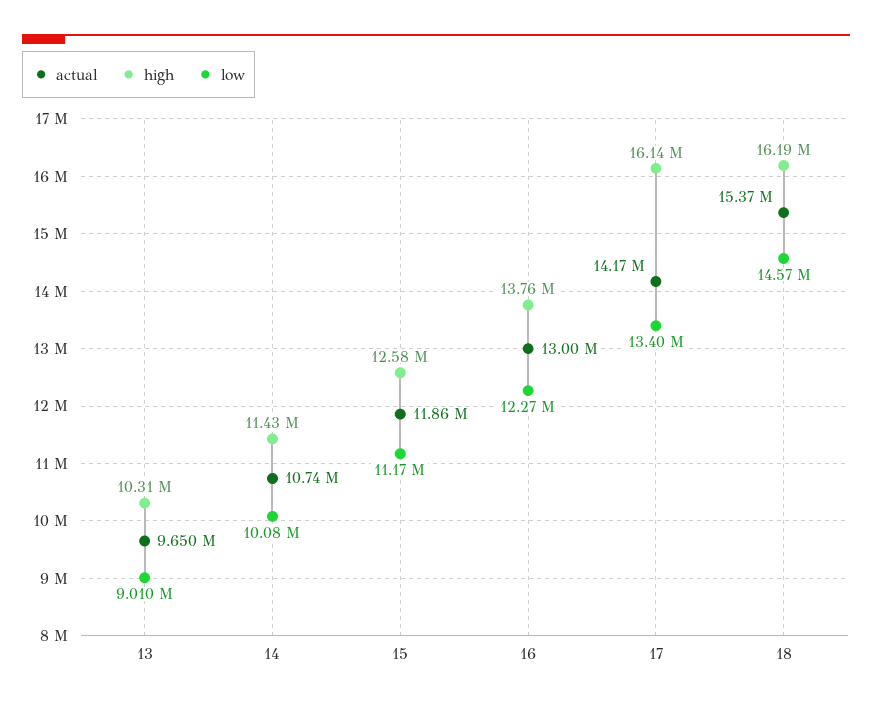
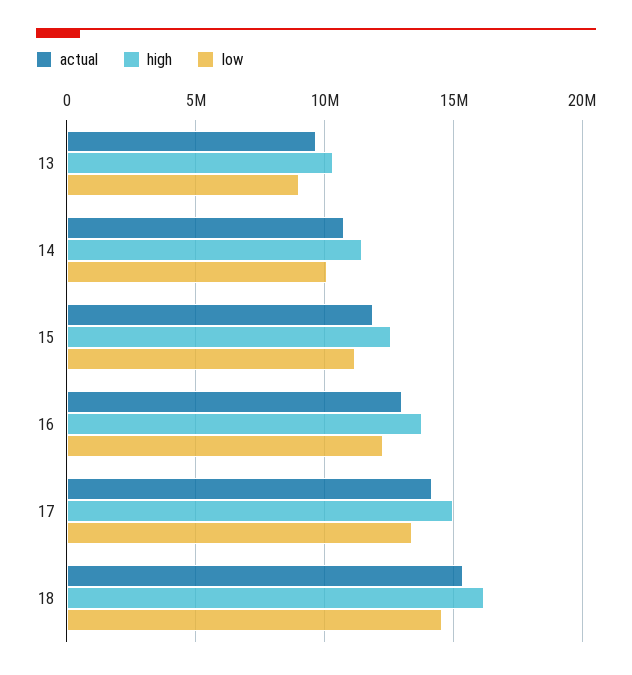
high, 17: 16140000 -> 15000000

